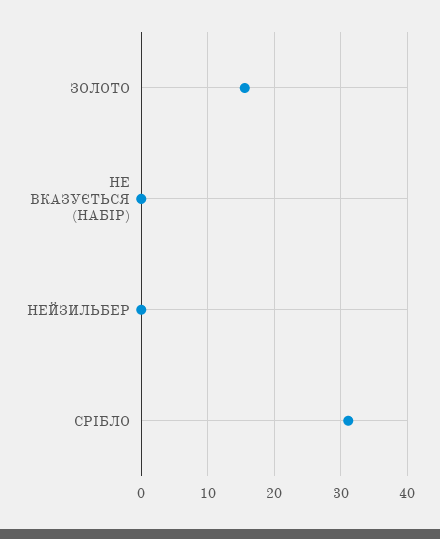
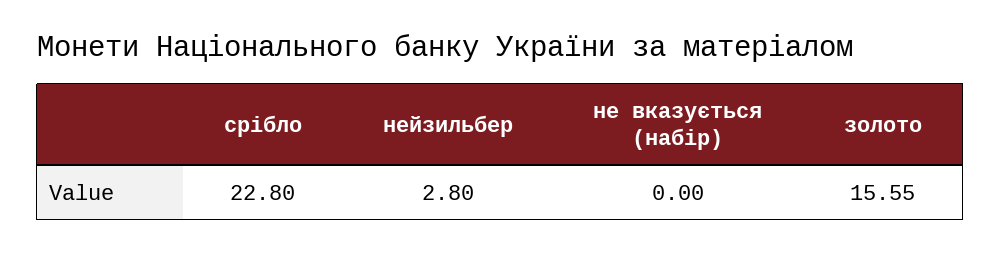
НЕЙЗИЛЬБЕР: 0 -> 2.8
СРІБЛО: 31 -> 22.8

